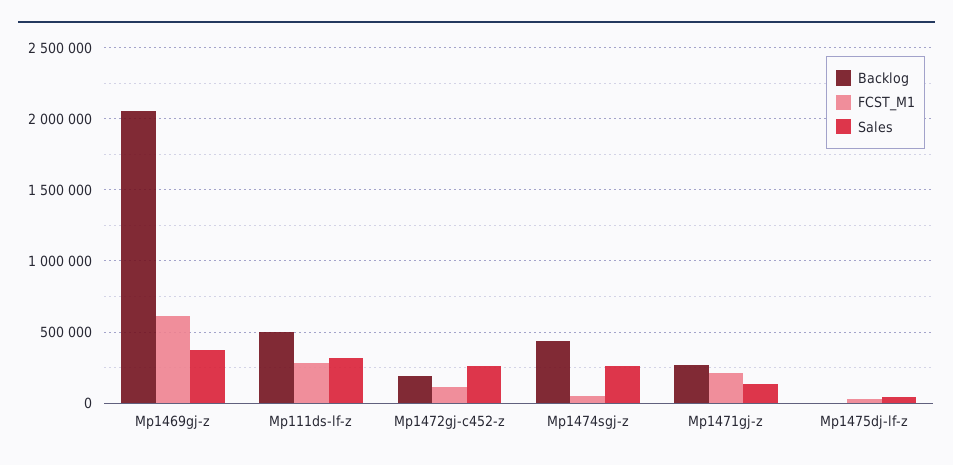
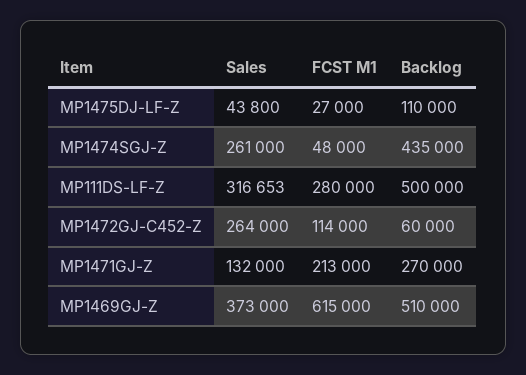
Backlog, Mp1469gj-z: 2050000 -> 510000
Backlog, Mp1472gj-c452-z: 200000 -> 60000
Backlog, Mp1475dj-lf-z: 0 -> 110000

